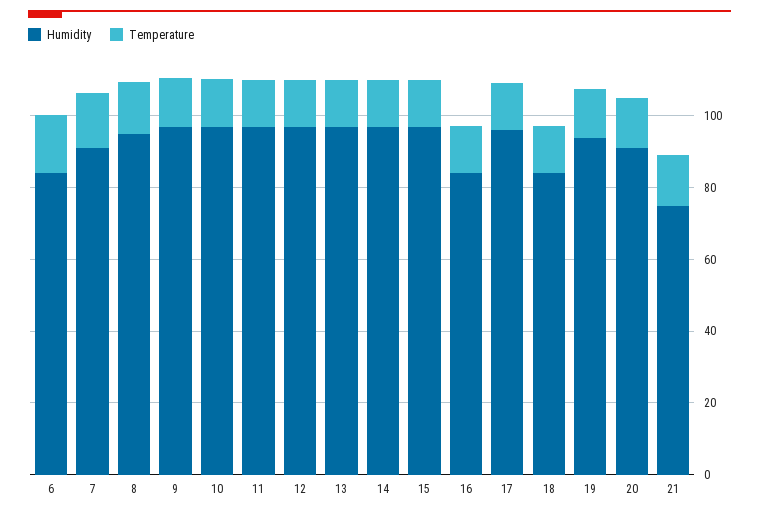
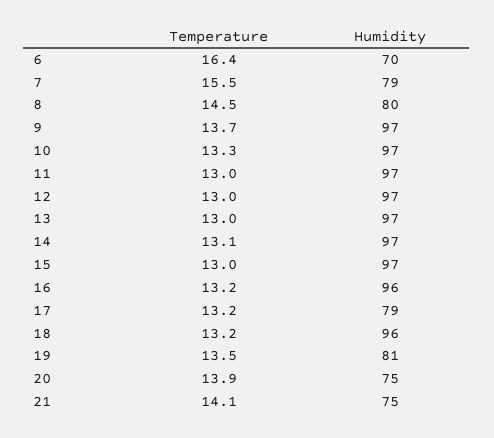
Humidity, 6: 85 -> 70
Humidity, 7: 90 -> 79
Humidity, 8: 95 -> 80
Humidity, 16: 85 -> 96
Humidity, 17: 95 -> 79
Humidity, 18: 85 -> 96
Humidity, 19: 95 -> 81
Humidity, 20: 90 -> 75

